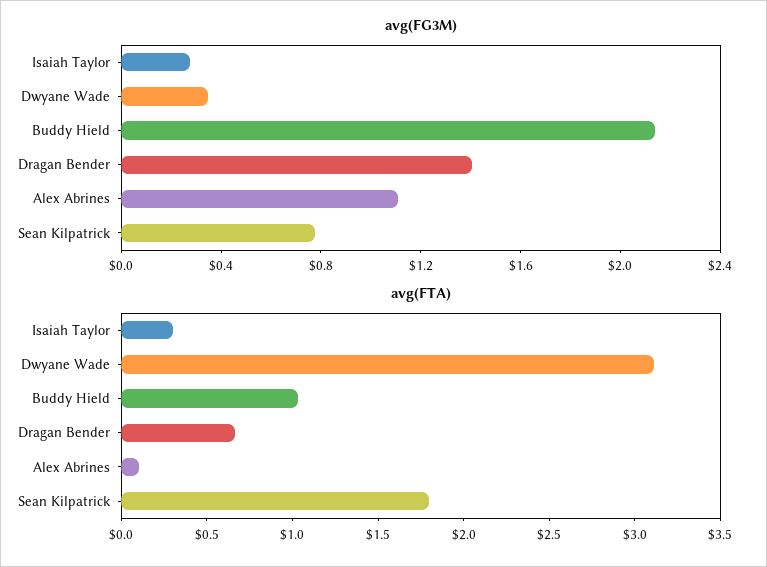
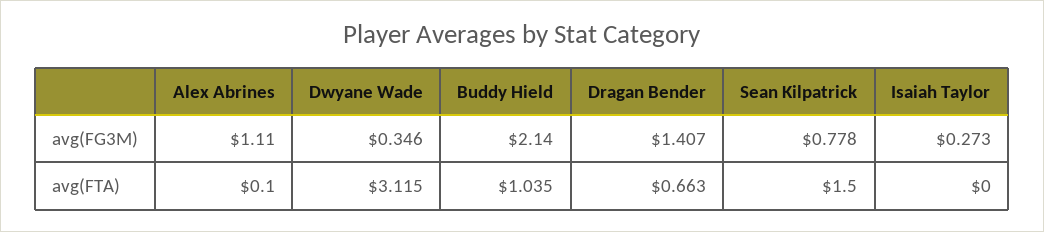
avg(FTA), Isaiah Taylor: 0.3 -> 0
avg(FTA), Sean Kilpatrick: 1.8 -> 1.5

